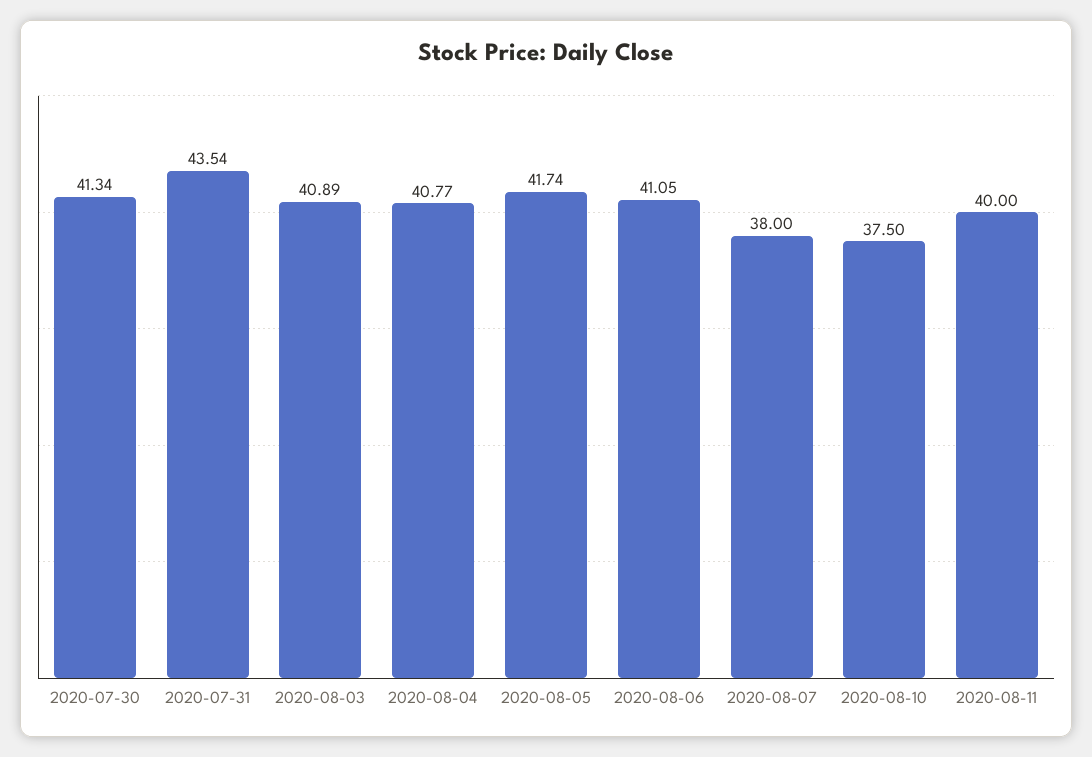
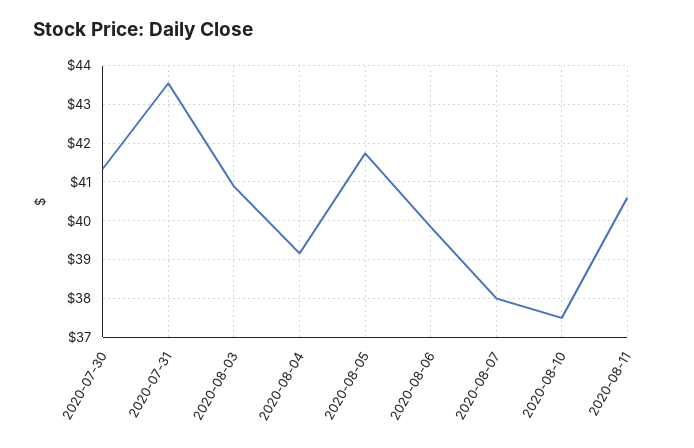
2020-08-04: 40.77 -> 39.2
2020-08-06: 41.05 -> 39.8
2020-08-11: 40 -> 40.6

